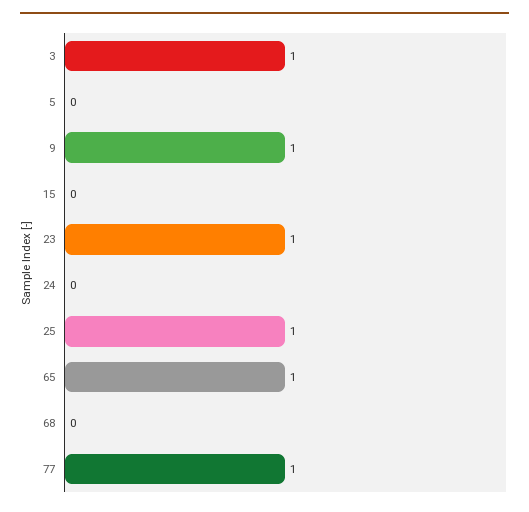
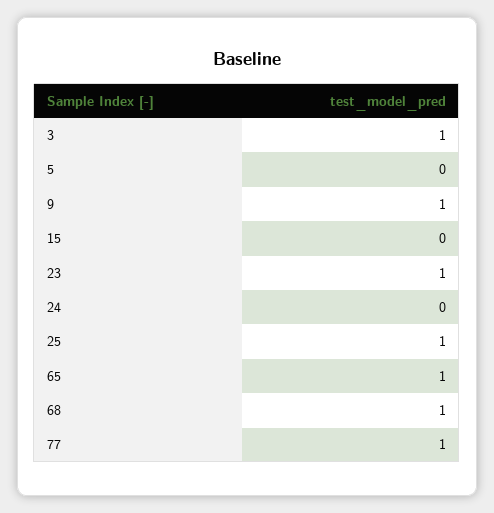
68: 0 -> 1

